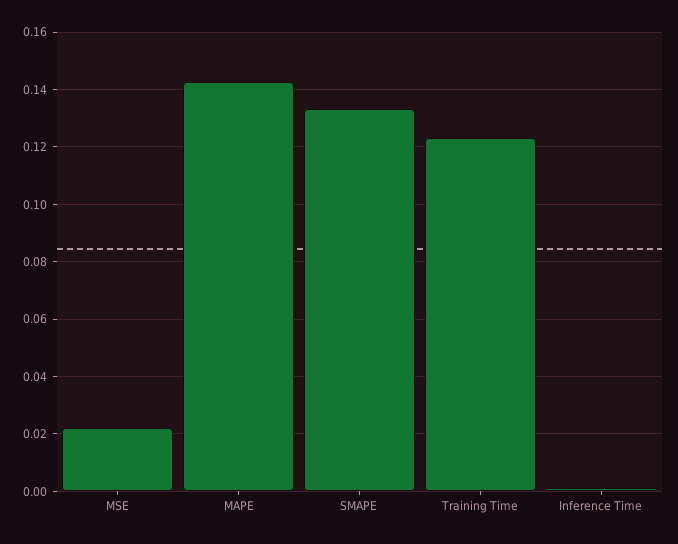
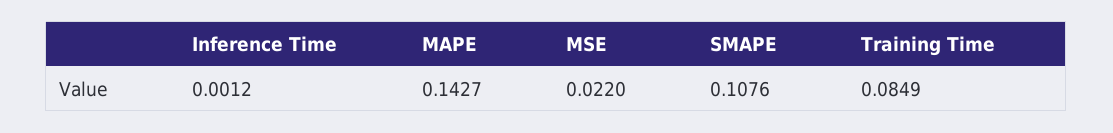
SMAPE: 0.1325 -> 0.1076
Training Time: 0.1225 -> 0.0849

